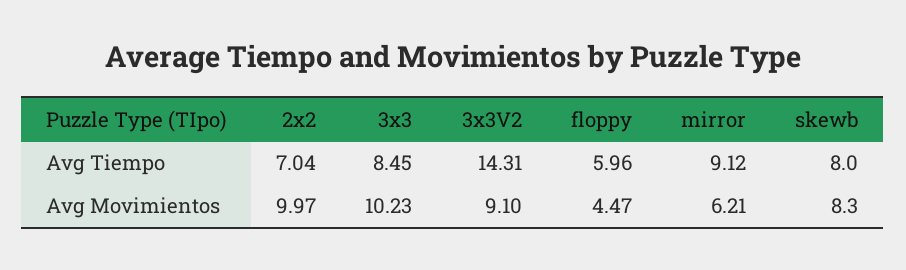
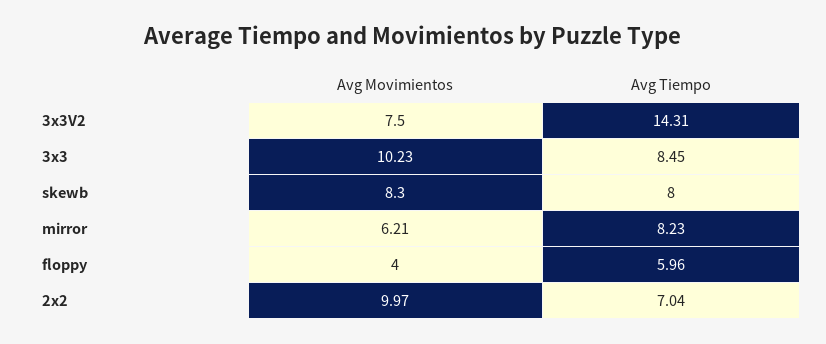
mirror, Avg Tiempo: 9.12 -> 8.23
3x3V2, Avg Movimientos: 9.1 -> 7.5
floppy, Avg Movimientos: 4.47 -> 4

